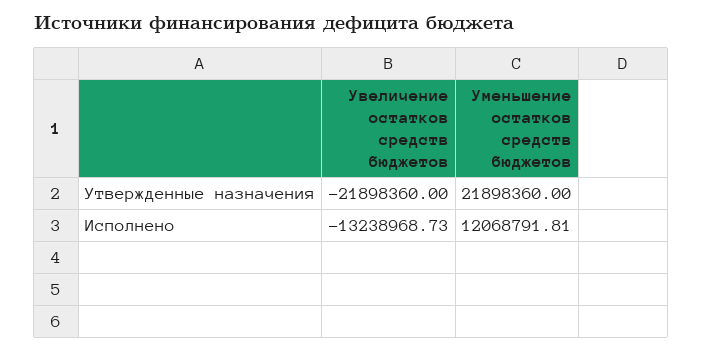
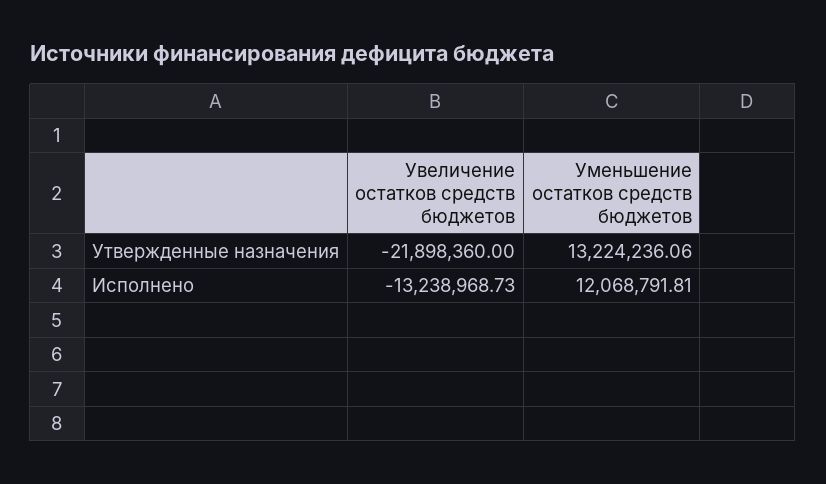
Уменьшение остатков средств бюджетов, Утвержденные назначения: 21898360 -> 13224236.06

